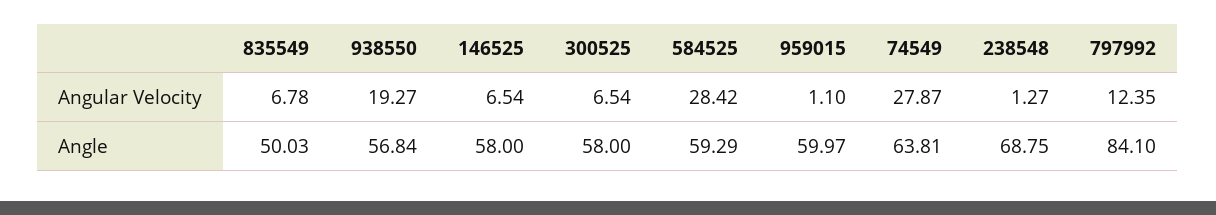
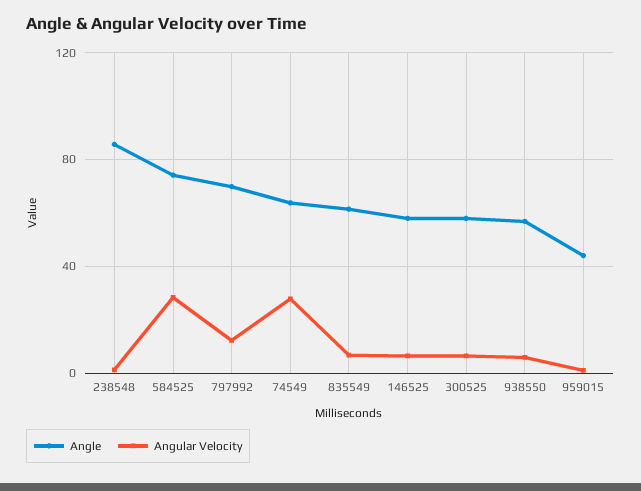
Angular Velocity, 938550: 19.27 -> 5
Angle, 835549: 50.03 -> 60
Angle, 584525: 59.29 -> 75
Angle, 959015: 59.97 -> 45
Angle, 238548: 68.75 -> 85
Angle, 797992: 84.1 -> 70

